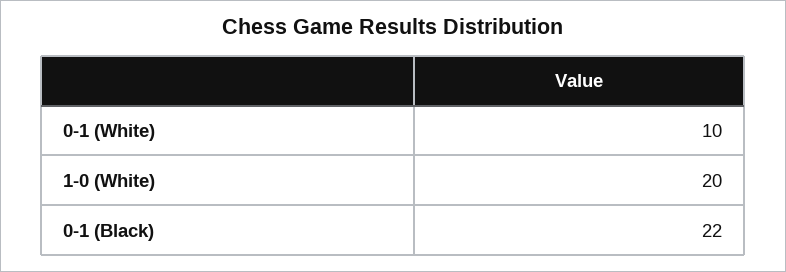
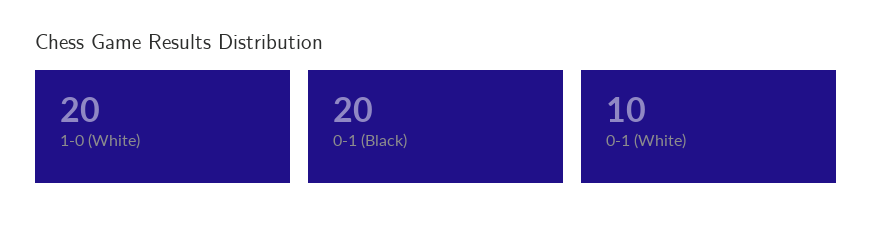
0-1 (Black): 22 -> 20

